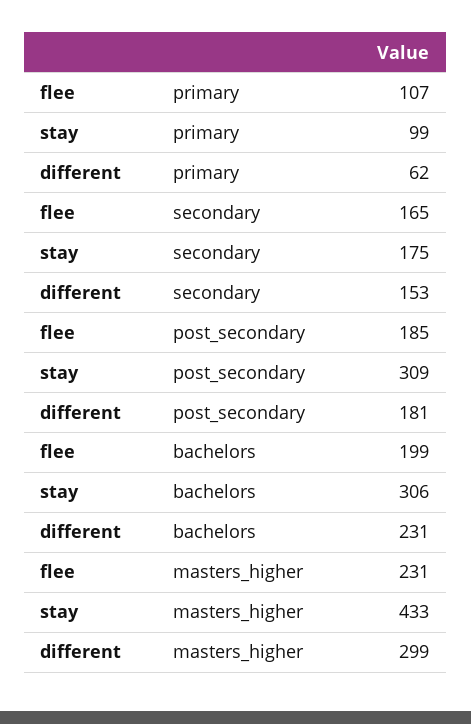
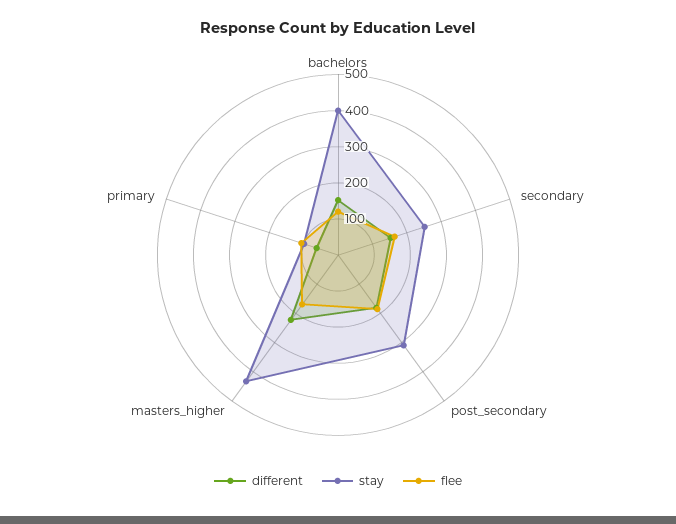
stay, secondary: 175 -> 250
flee, bachelors: 199 -> 125
stay, bachelors: 306 -> 400
different, bachelors: 231 -> 150
flee, masters_higher: 231 -> 175
different, masters_higher: 299 -> 225

